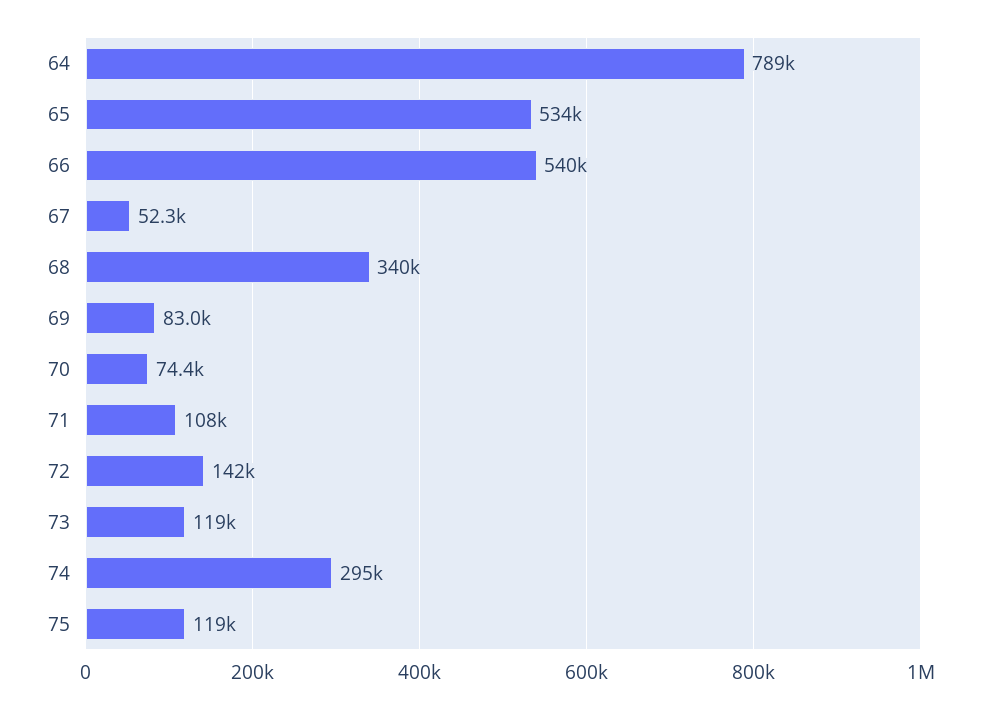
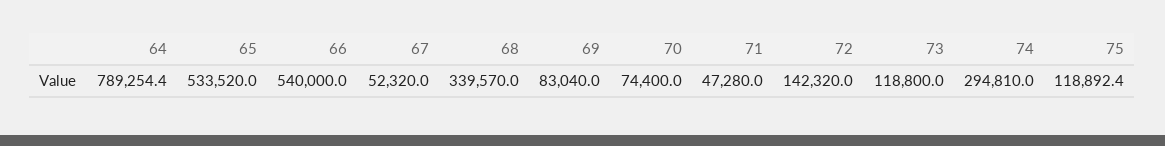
71: 108000 -> 47280

